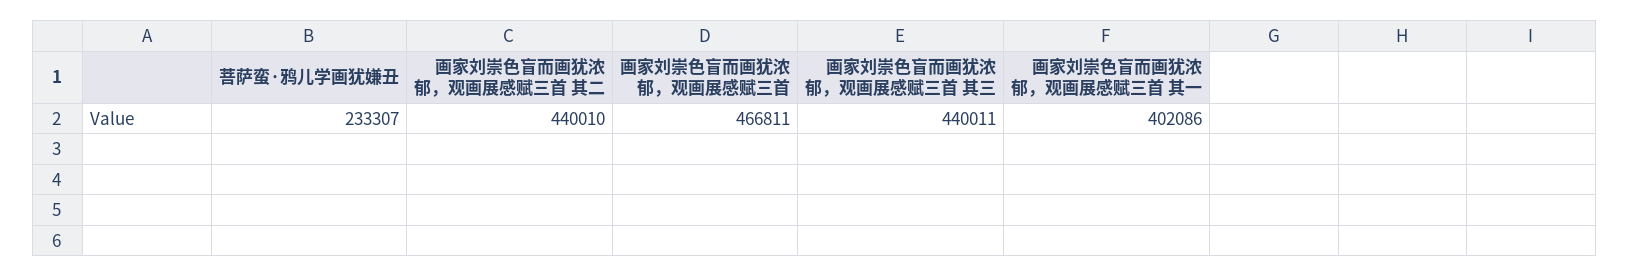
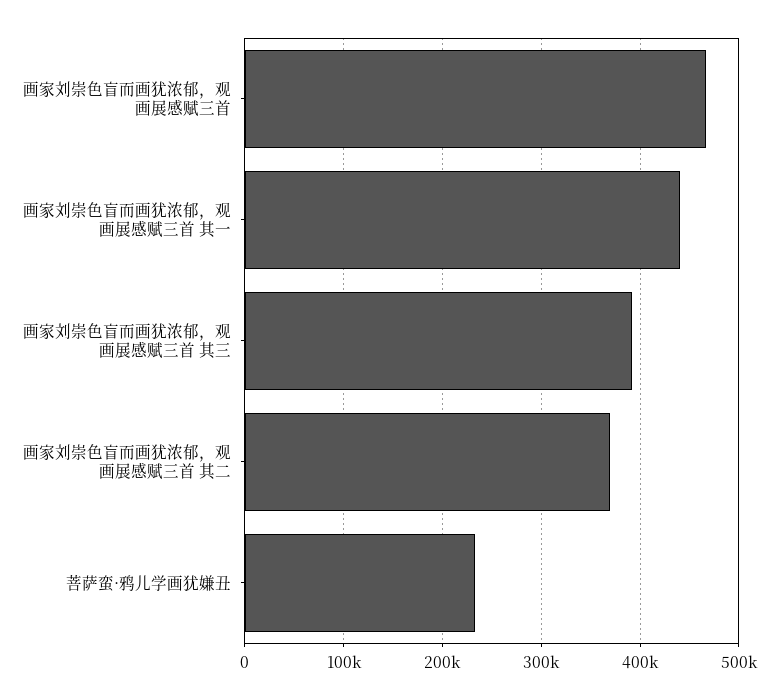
画家刘崇色盲而画犹浓郁，观画展感赋三首 其二: 440010 -> 370000
画家刘崇色盲而画犹浓郁，观画展感赋三首 其三: 440011 -> 390000
画家刘崇色盲而画犹浓郁，观画展感赋三首 其一: 402086 -> 440000

